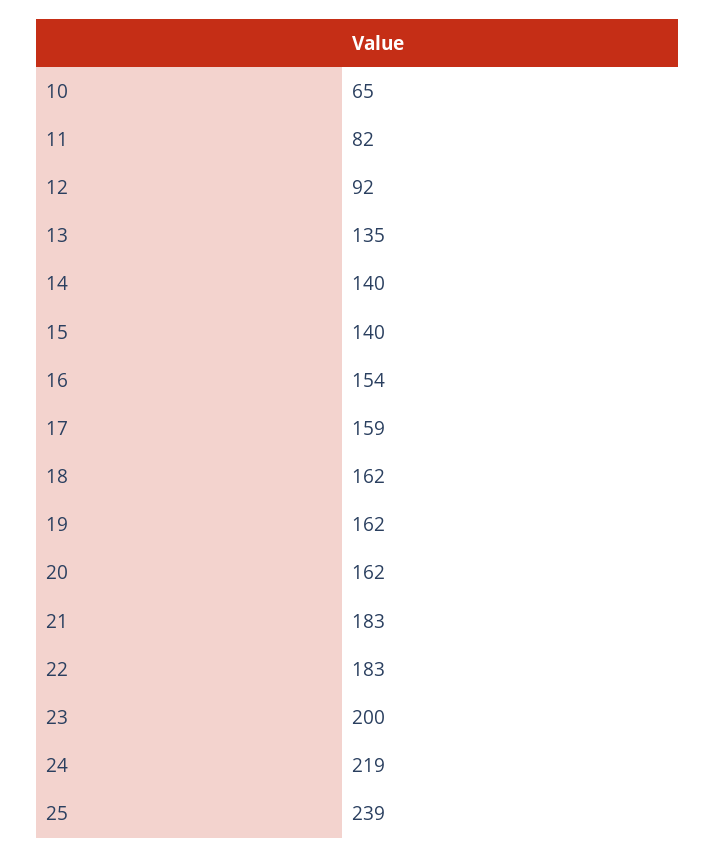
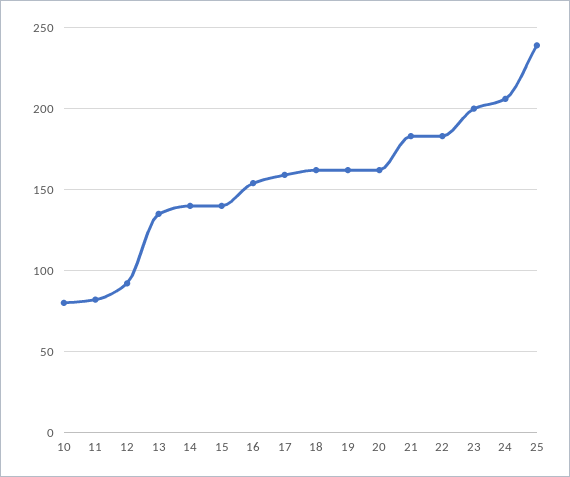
10: 65 -> 80
24: 219 -> 205

